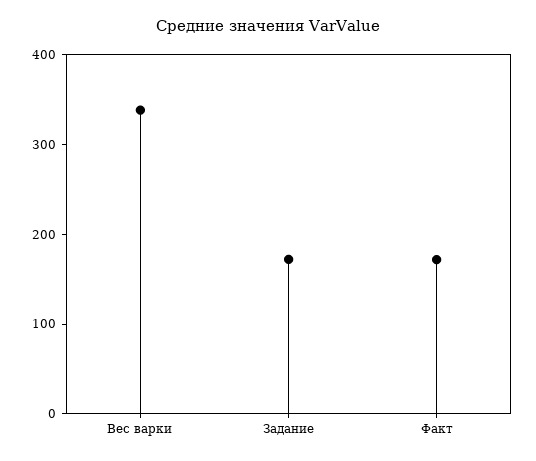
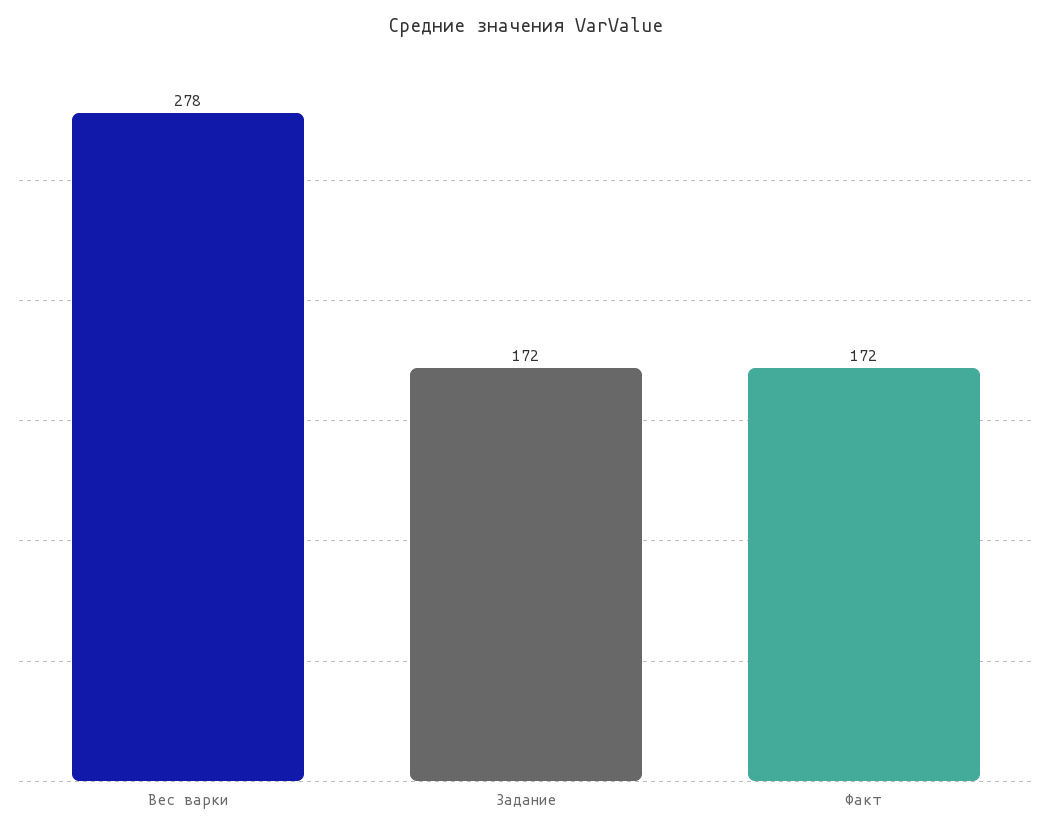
Вес варки: 340 -> 278

